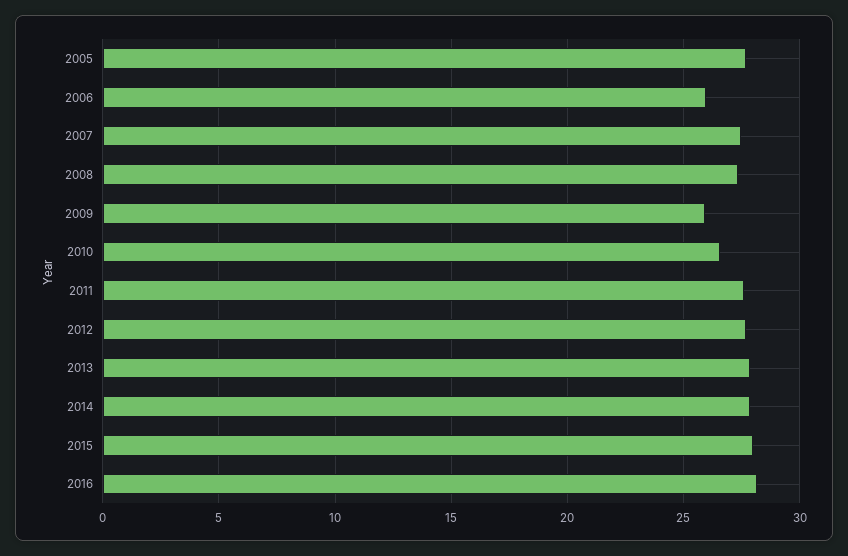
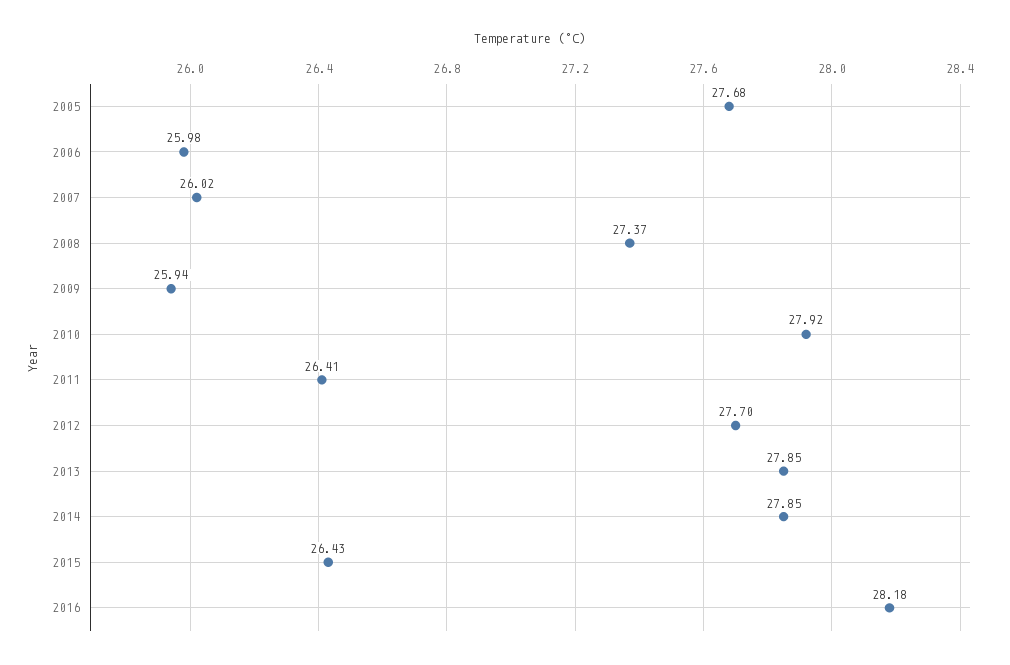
2007: 27.5 -> 26.02
2010: 26.5 -> 27.92
2011: 27.5 -> 26.41
2015: 28 -> 26.43

